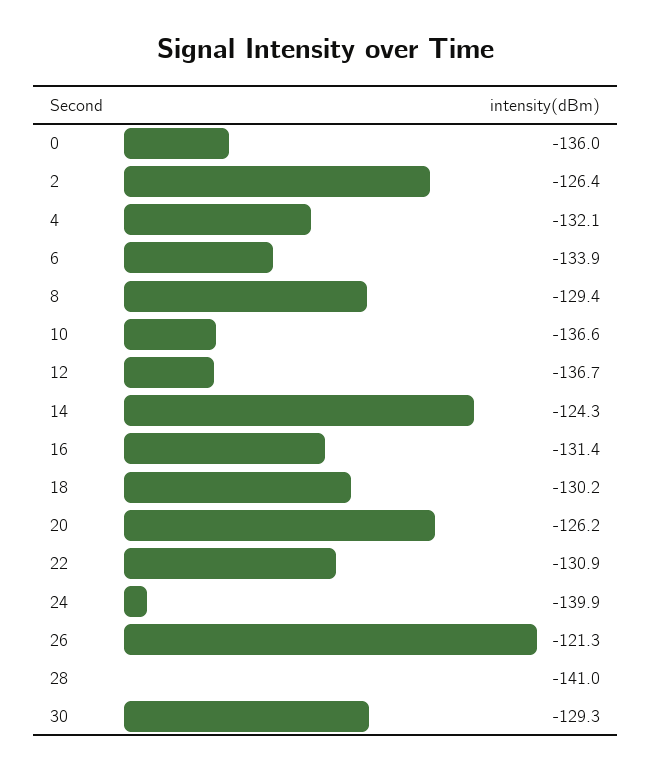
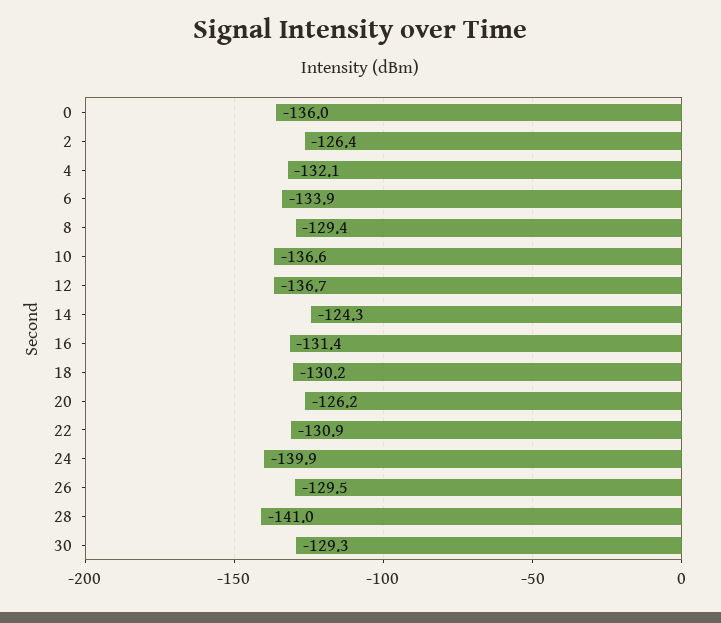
26: -121.3 -> -129.5

